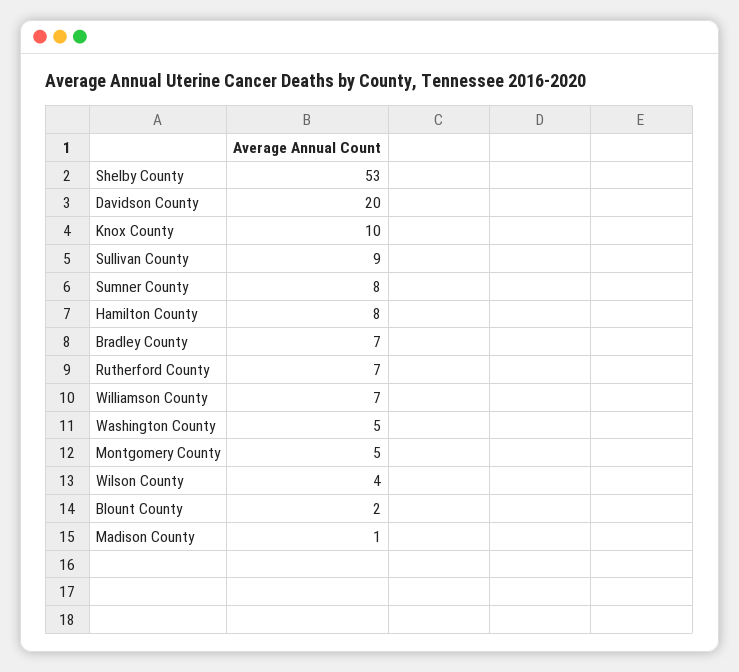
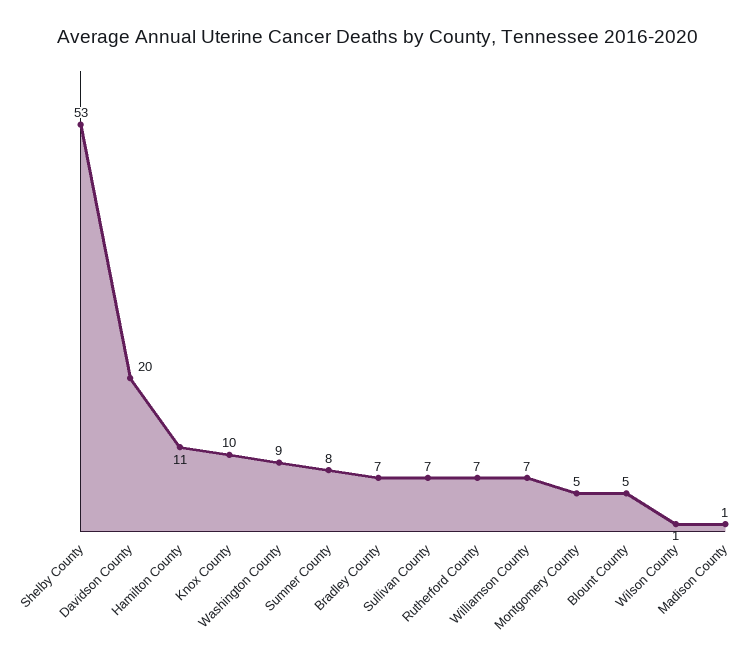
Sullivan County: 9 -> 7
Hamilton County: 8 -> 11
Washington County: 5 -> 9
Wilson County: 4 -> 1
Blount County: 2 -> 5

